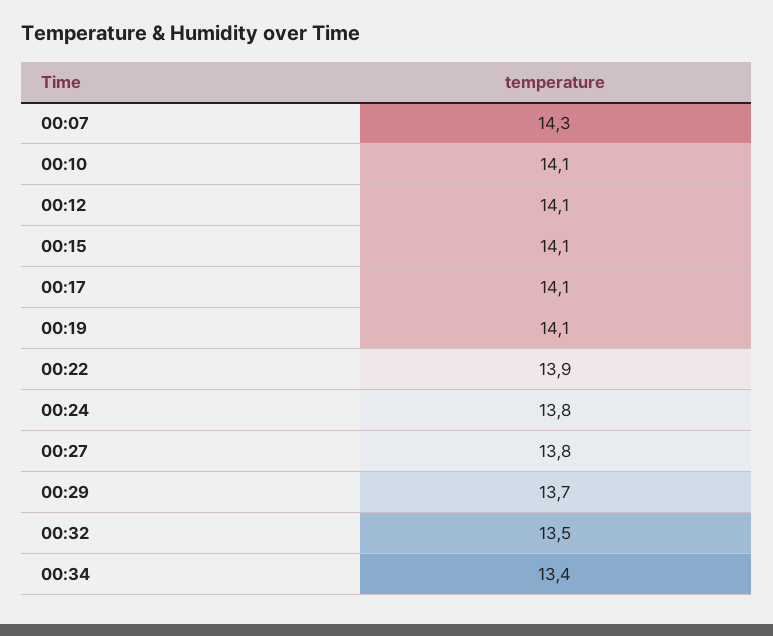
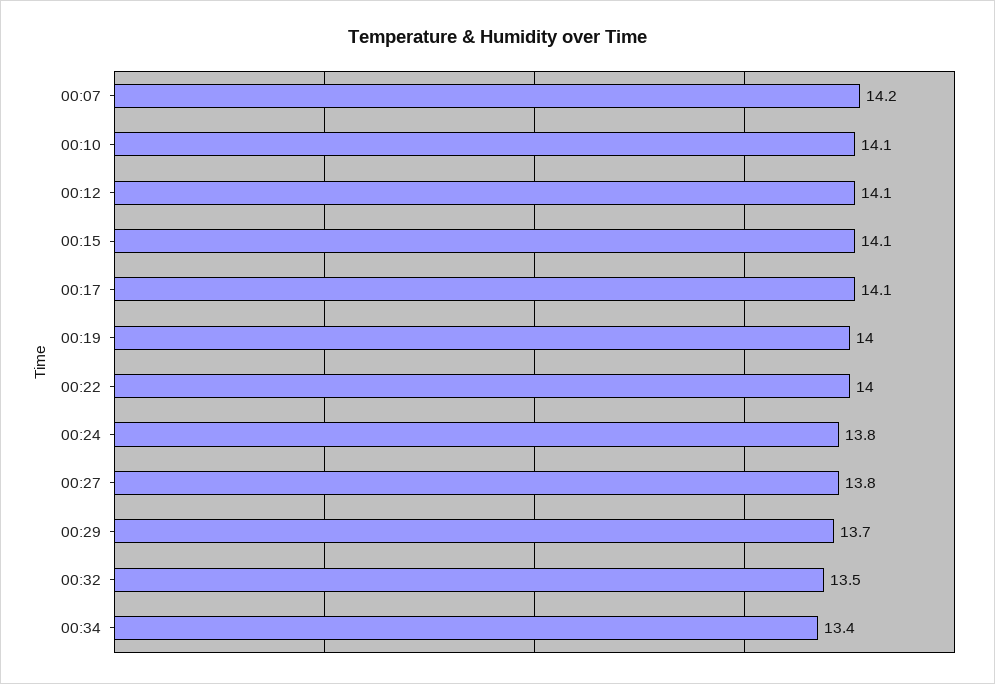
00:07: 14.3 -> 14.2
00:19: 14.1 -> 14
00:22: 13.9 -> 14

